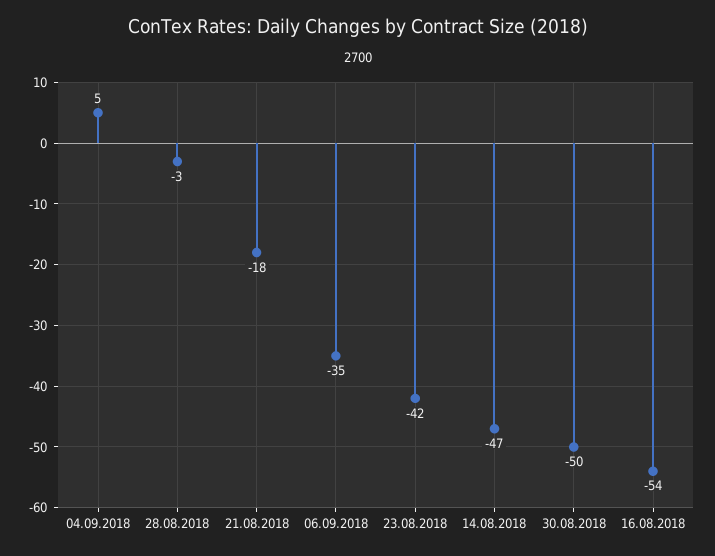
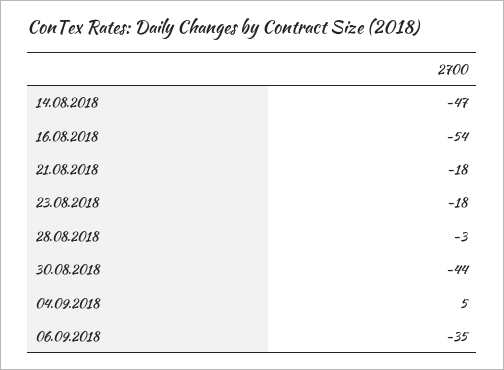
23.08.2018: -42 -> -18
30.08.2018: -50 -> -44

